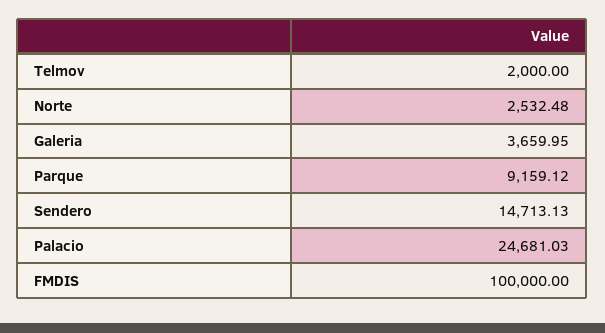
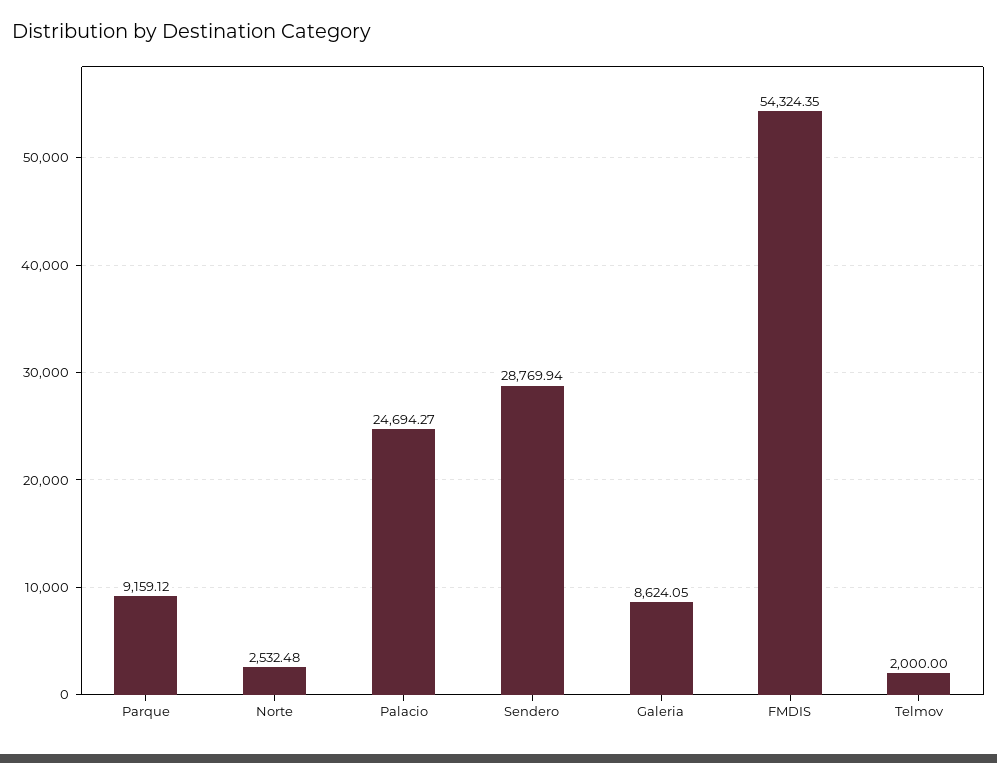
Galeria: 3659.95 -> 8624.05
Sendero: 14713.13 -> 28769.94
Palacio: 24681.03 -> 24694.27
FMDIS: 100000 -> 54324.35

